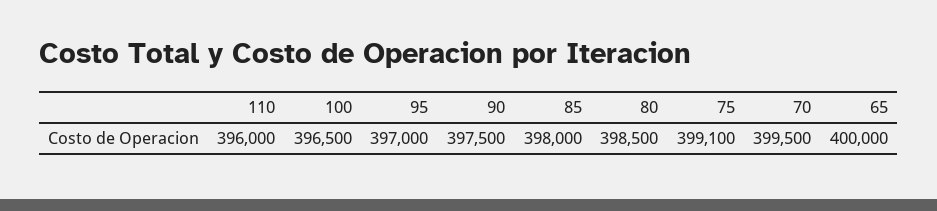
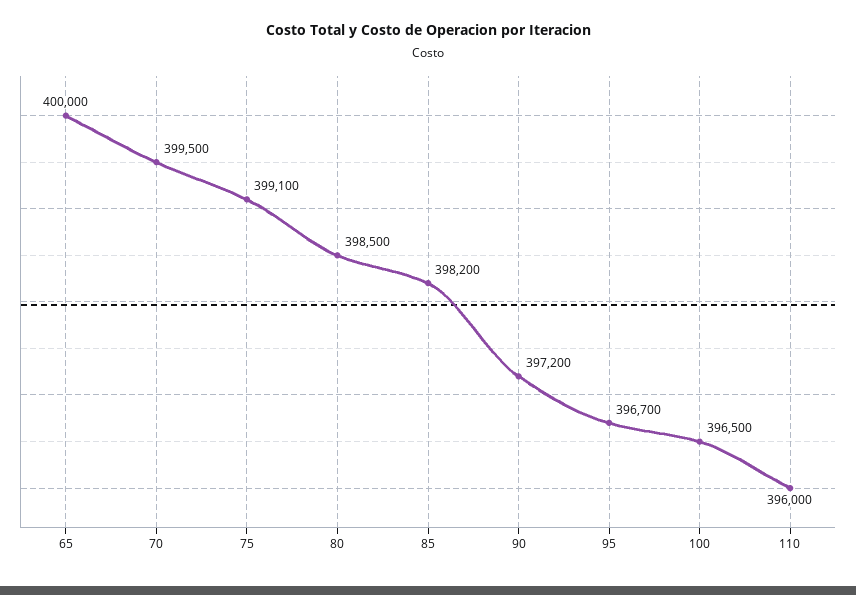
95: 397000 -> 396700
90: 397500 -> 397200
85: 398000 -> 398200

